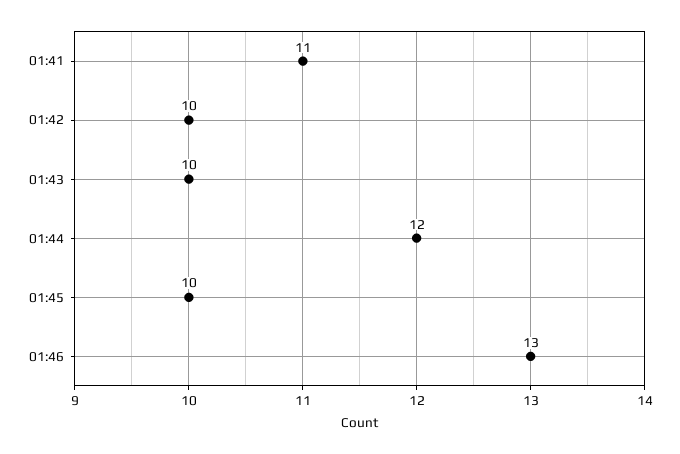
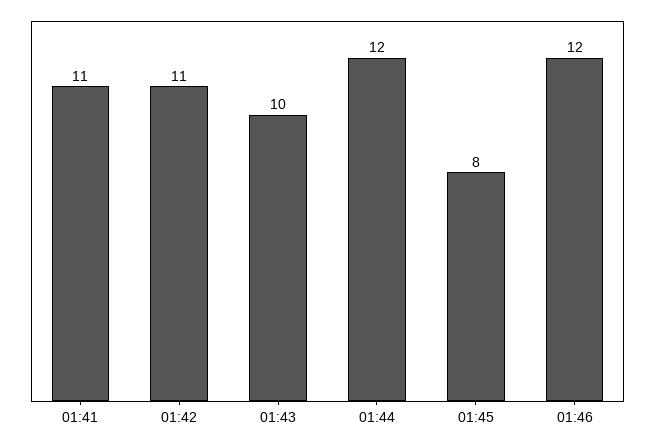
01:42: 10 -> 11
01:45: 10 -> 8
01:46: 13 -> 12

